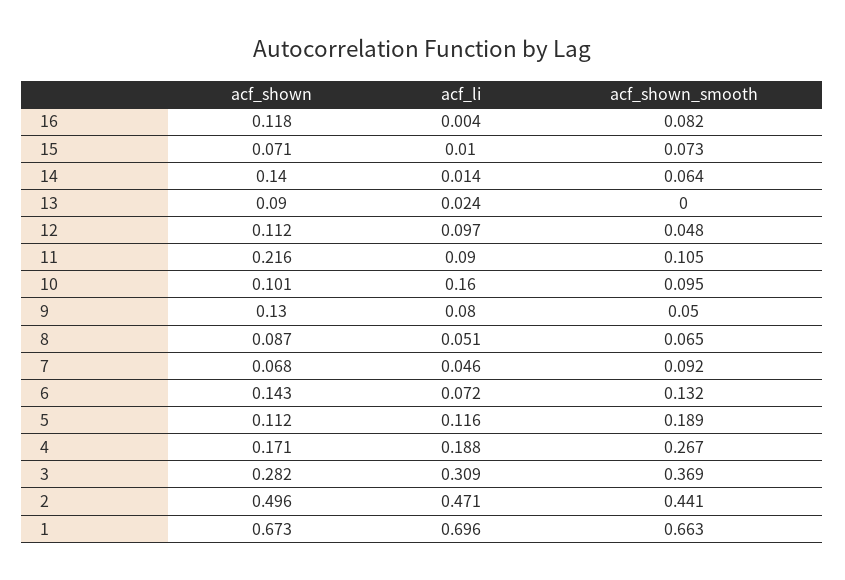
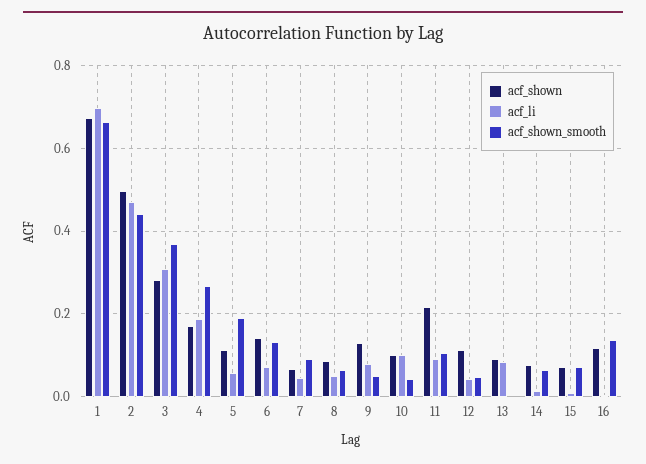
acf_shown_smooth, 16: 0.082 -> 0.14
acf_shown, 14: 0.14 -> 0.08
acf_li, 13: 0.024 -> 0.08
acf_li, 12: 0.097 -> 0.04
acf_li, 10: 0.16 -> 0.1
acf_shown_smooth, 10: 0.095 -> 0.04
acf_li, 5: 0.116 -> 0.06

